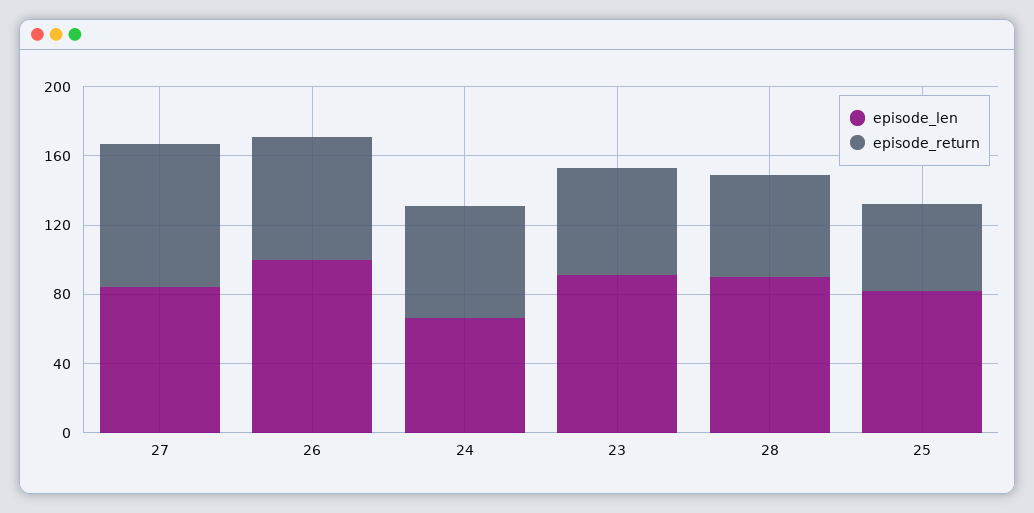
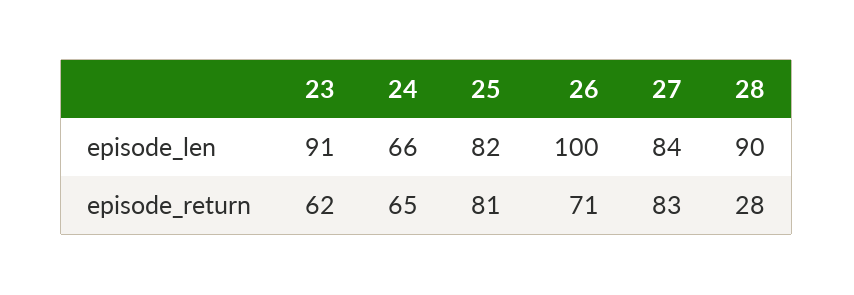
episode_return, 28: 60 -> 28
episode_return, 25: 50 -> 81

